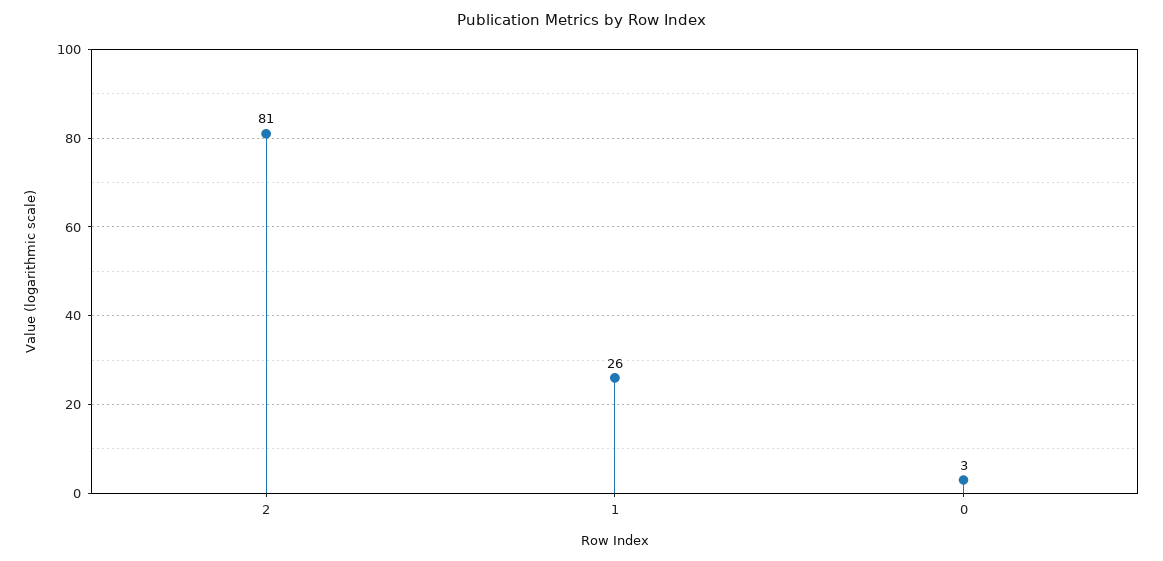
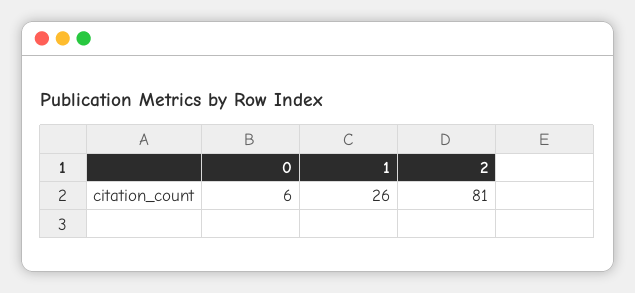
0: 3 -> 6

